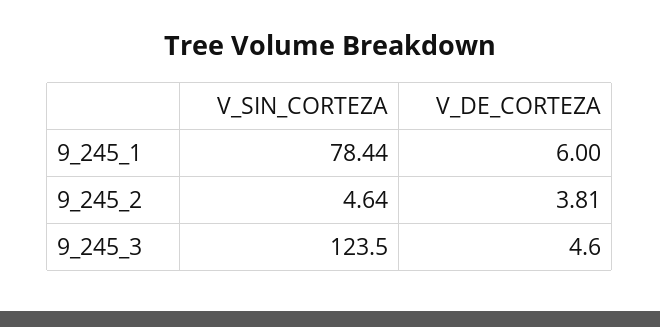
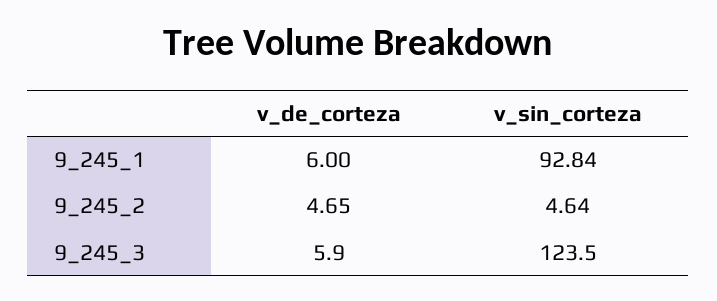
V_SIN_CORTEZA, 9_245_1: 78.44 -> 92.84
V_DE_CORTEZA, 9_245_2: 3.81 -> 4.65
V_DE_CORTEZA, 9_245_3: 4.6 -> 5.9

